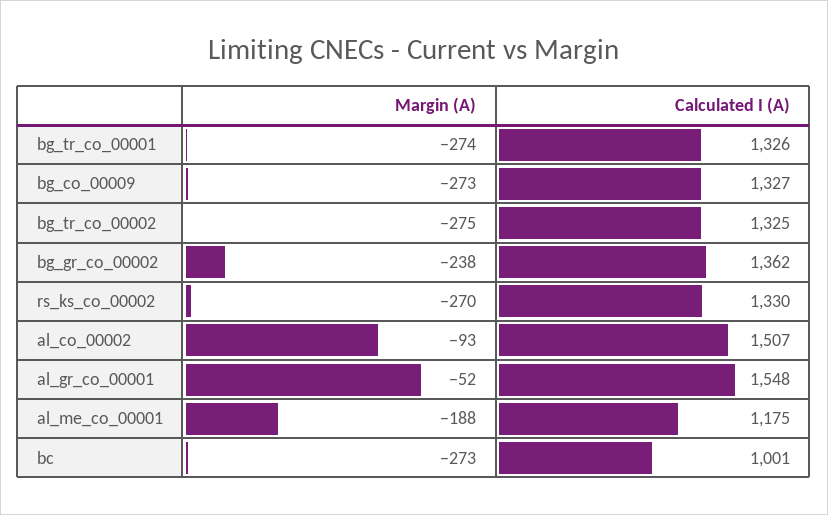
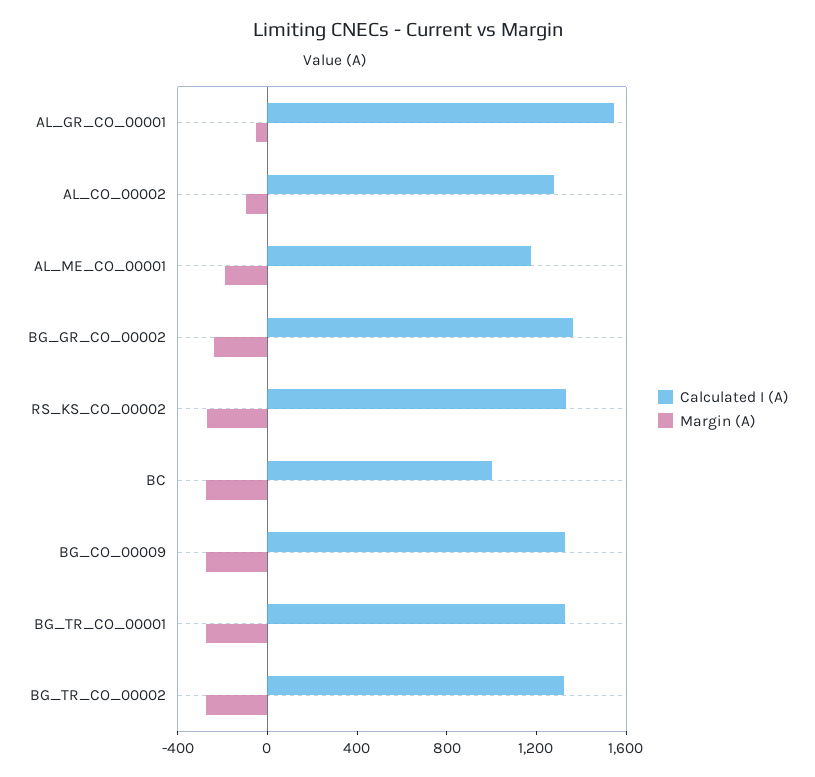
Calculated I (A), al_co_00002: 1507 -> 1300

